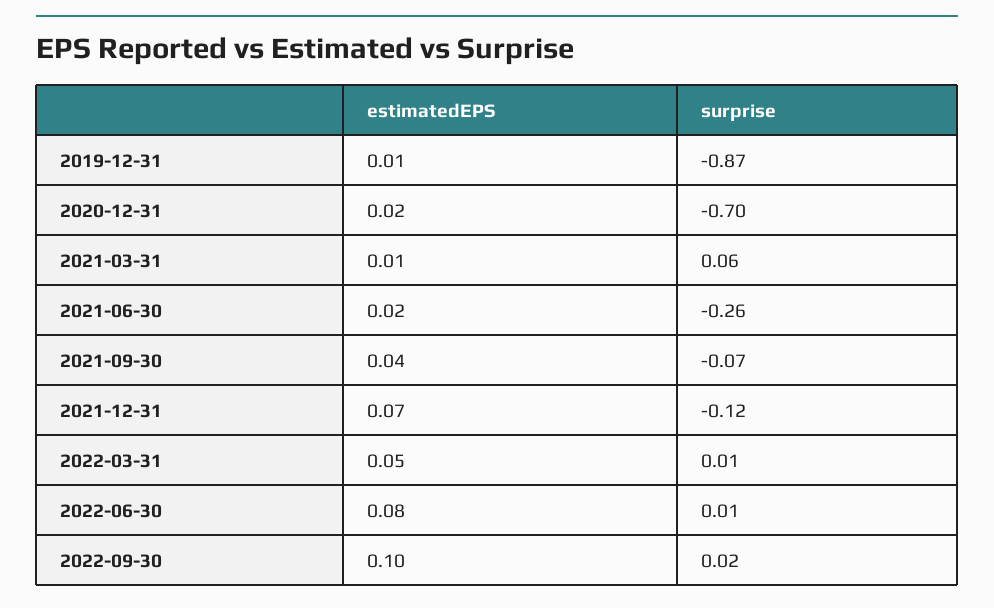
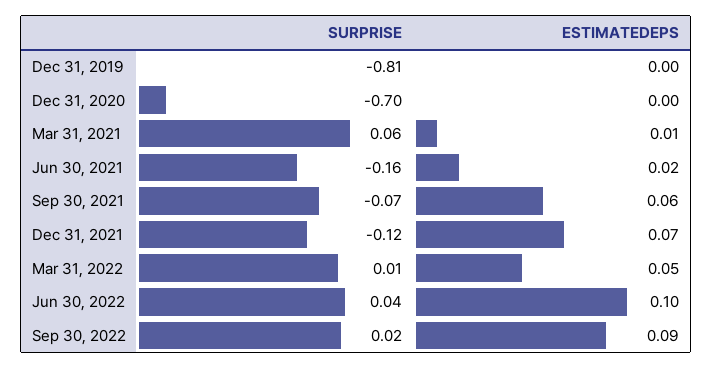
estimatedEPS, 2019-12-31: 0.01 -> 0
surprise, 2019-12-31: -0.87 -> -0.81
estimatedEPS, 2020-12-31: 0.02 -> 0
surprise, 2021-06-30: -0.26 -> -0.16
estimatedEPS, 2021-09-30: 0.04 -> 0.06
estimatedEPS, 2022-06-30: 0.08 -> 0.1
surprise, 2022-06-30: 0.01 -> 0.04
estimatedEPS, 2022-09-30: 0.1 -> 0.09

